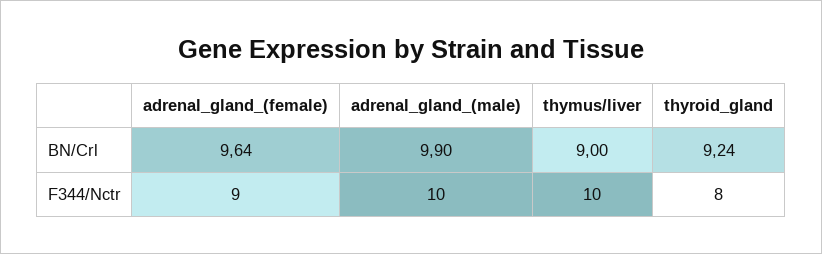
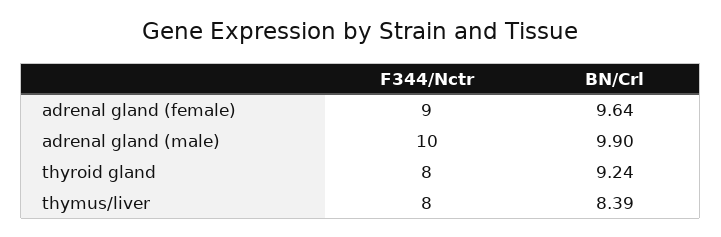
thymus/liver, BN/Crl: 9 -> 8.39
thymus/liver, F344/Nctr: 10 -> 8

